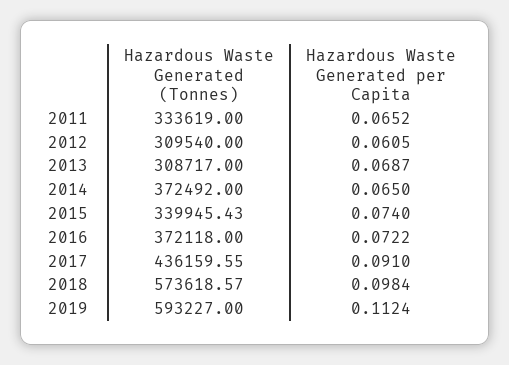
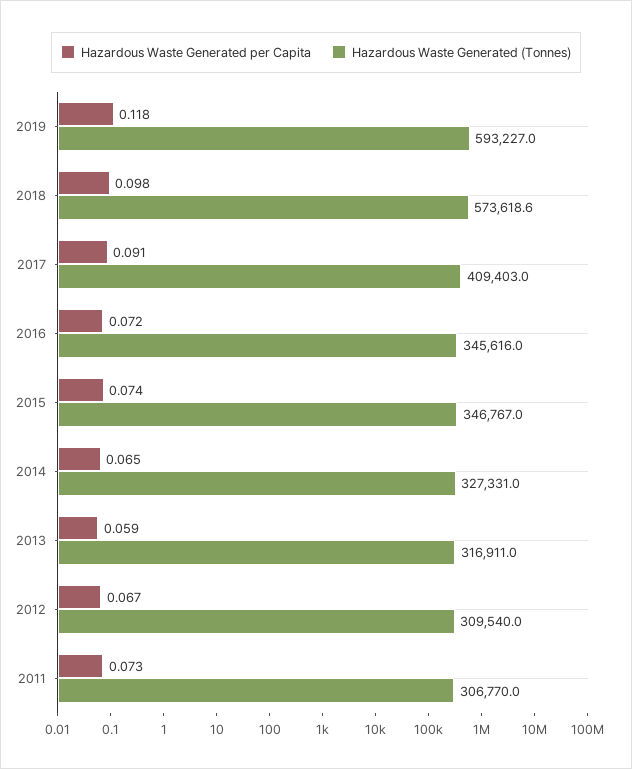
Hazardous Waste Generated (Tonnes), 2011: 333619 -> 306770
Hazardous Waste Generated per Capita, 2011: 0.0652 -> 0.073
Hazardous Waste Generated per Capita, 2012: 0.0605 -> 0.067
Hazardous Waste Generated (Tonnes), 2013: 308717 -> 316911
Hazardous Waste Generated per Capita, 2013: 0.0687 -> 0.059
Hazardous Waste Generated (Tonnes), 2014: 372492 -> 327331
Hazardous Waste Generated (Tonnes), 2015: 339945.43 -> 346767
Hazardous Waste Generated (Tonnes), 2016: 372118 -> 345616
Hazardous Waste Generated (Tonnes), 2017: 436159.55 -> 409403
Hazardous Waste Generated per Capita, 2019: 0.1124 -> 0.118

